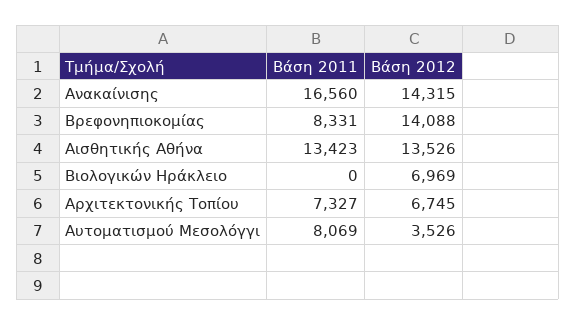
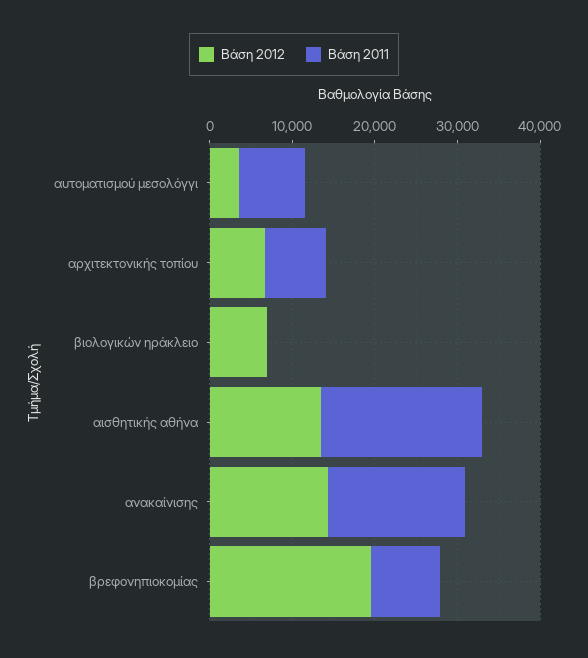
Βάση 2012, Βρεφονηπιοκομίας: 14088 -> 20000
Βάση 2011, Αισθητικής Αθήνα: 13423 -> 20000

